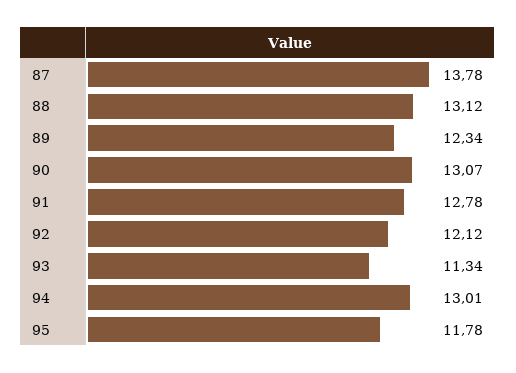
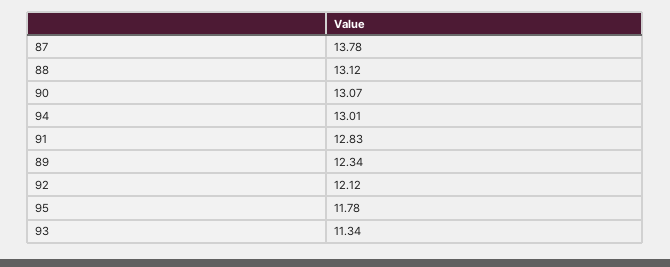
91: 12.78 -> 12.83

